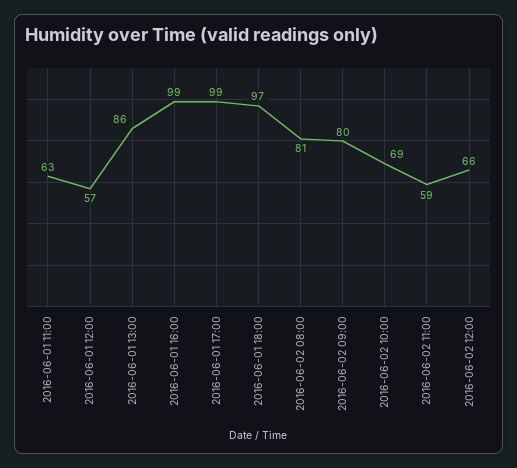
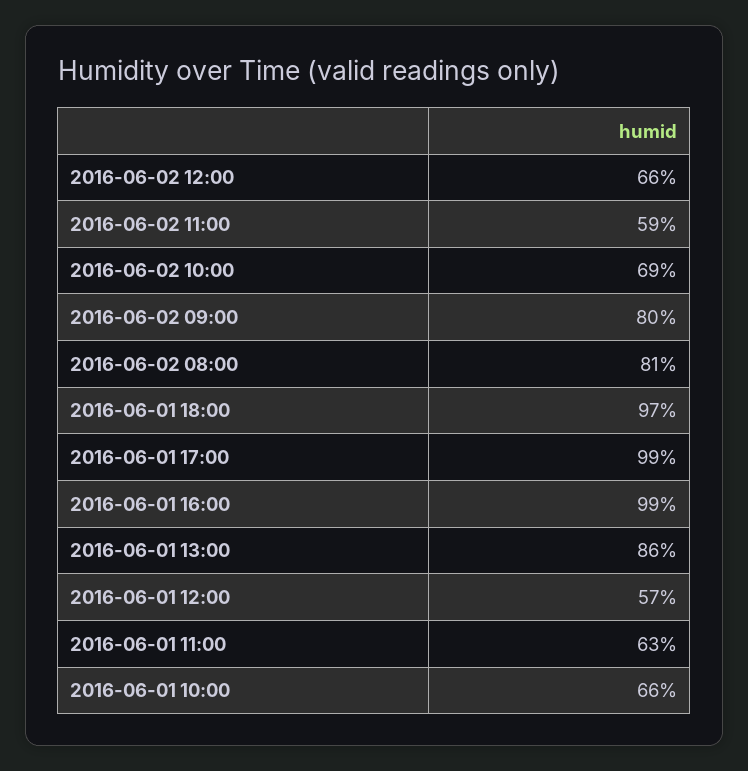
2016-06-01 10:00: none -> 66

